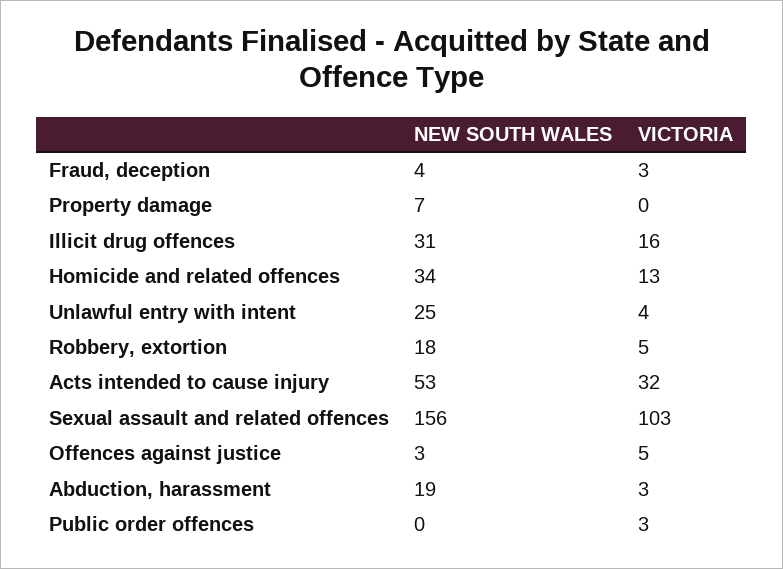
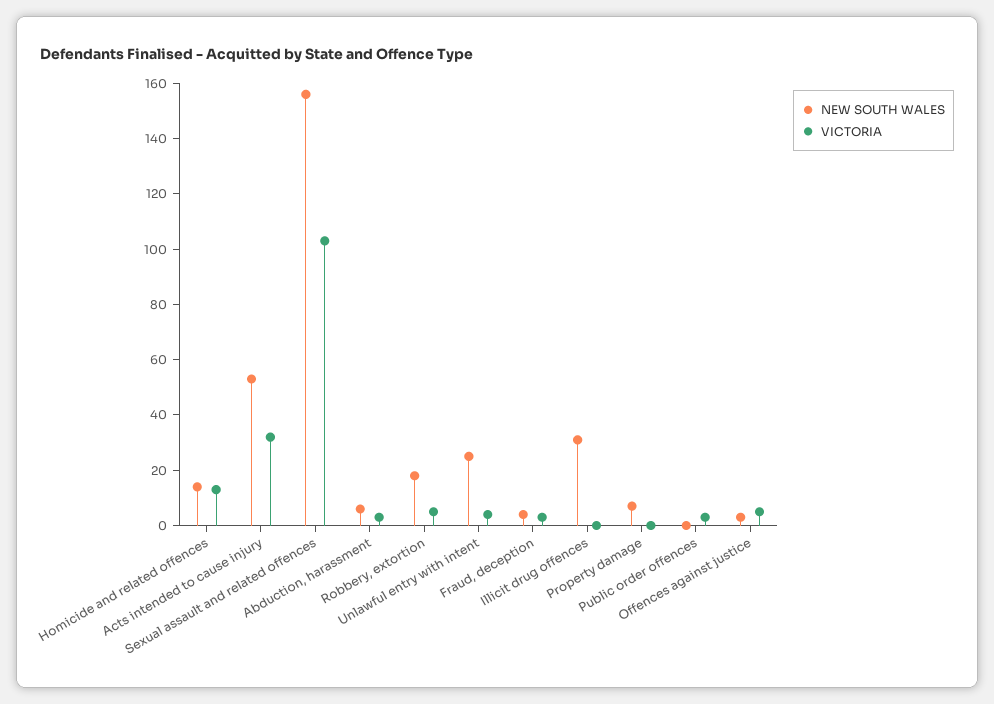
VICTORIA, Illicit drug offences: 16 -> 0
NEW SOUTH WALES, Homicide and related offences: 34 -> 15
NEW SOUTH WALES, Abduction, harassment: 19 -> 5

